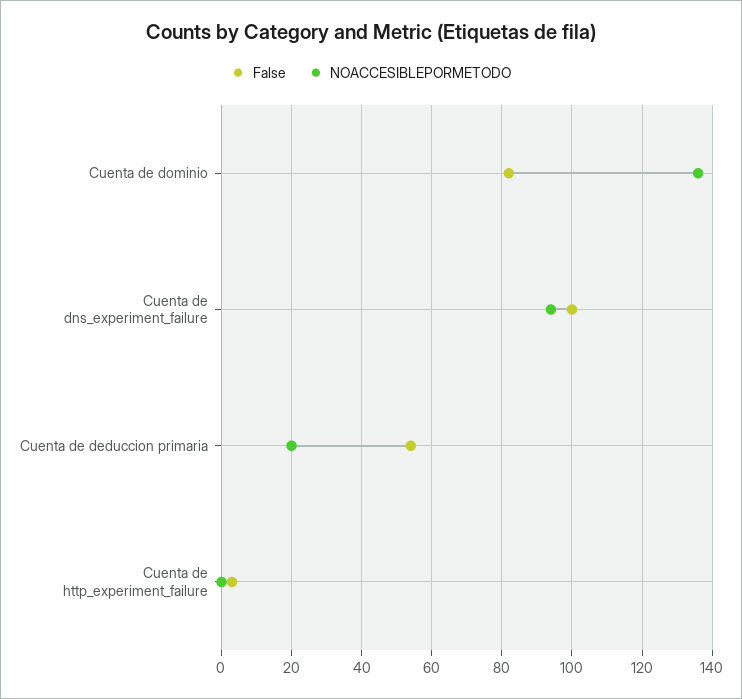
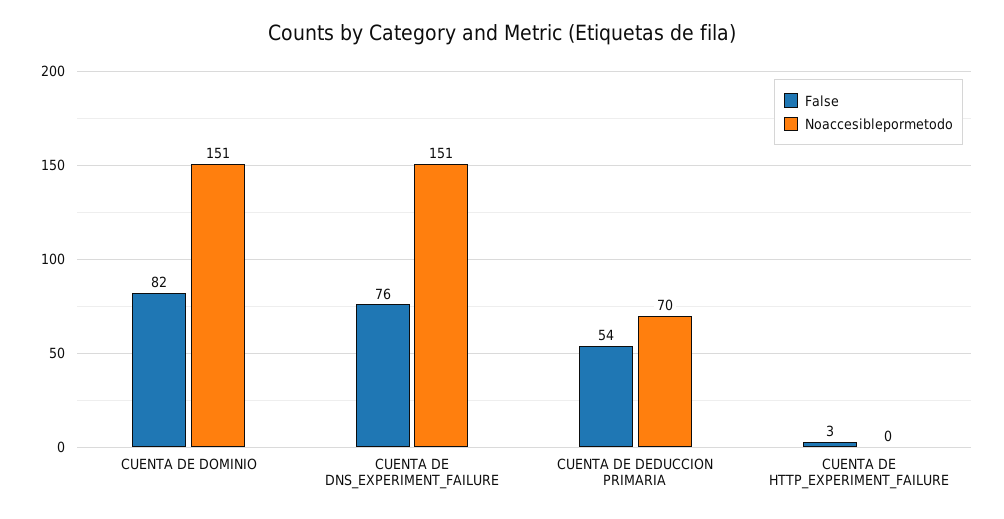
NOACCESIBLEPORMETODO, Cuenta de dominio: 135 -> 151
False, Cuenta de dns_experiment_failure: 100 -> 76
NOACCESIBLEPORMETODO, Cuenta de dns_experiment_failure: 95 -> 151
NOACCESIBLEPORMETODO, Cuenta de deduccion primaria: 20 -> 70

